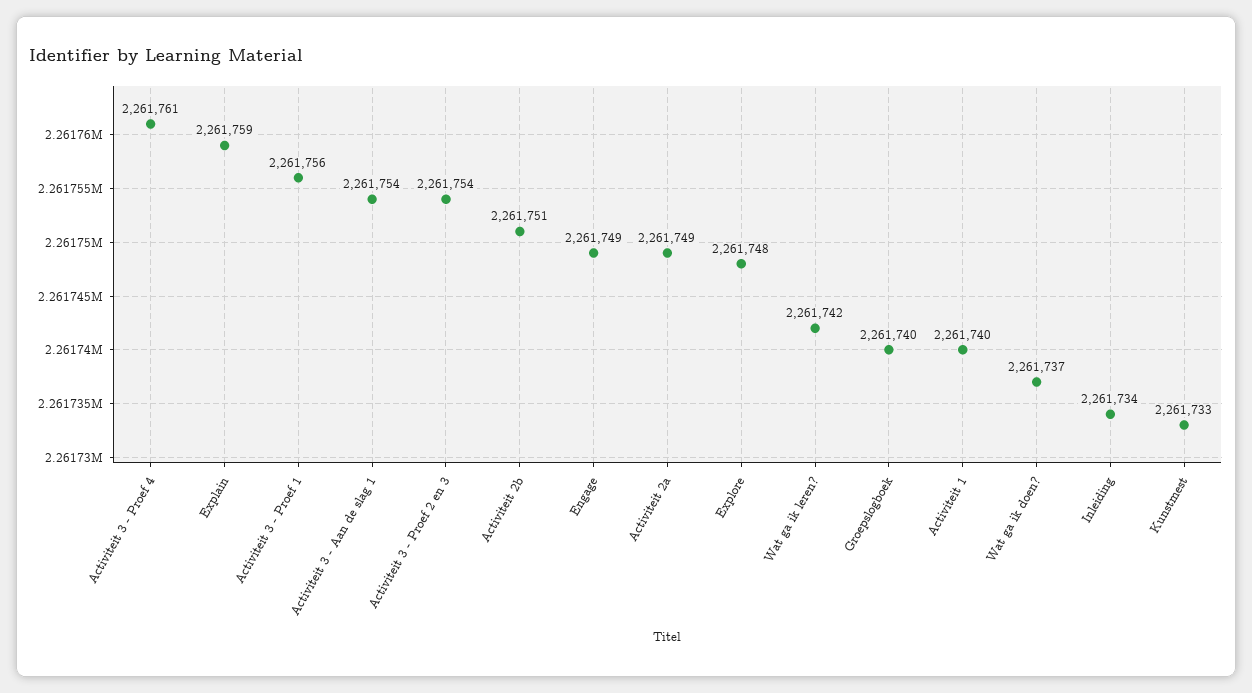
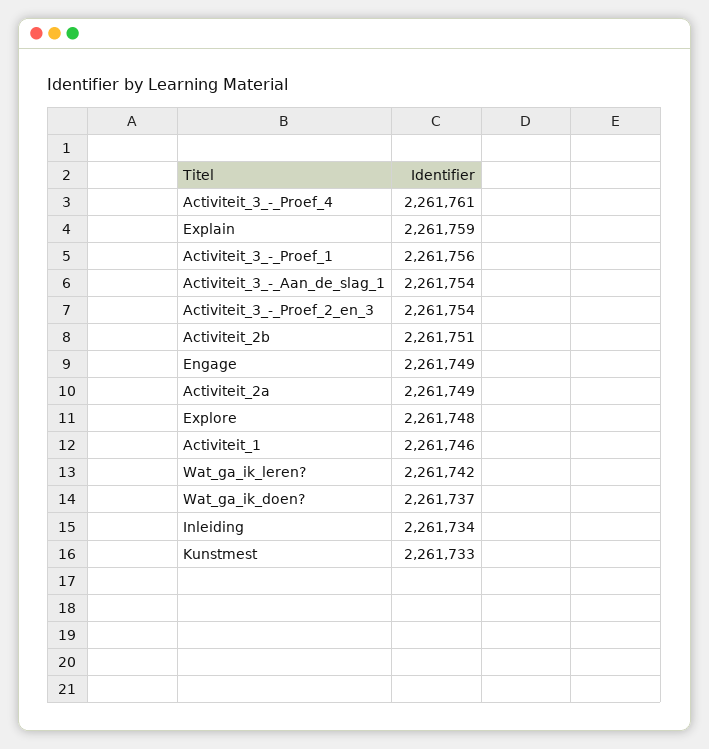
Groepslogboek: 2261740 -> none
Activiteit 1: 2261740 -> 2261746

